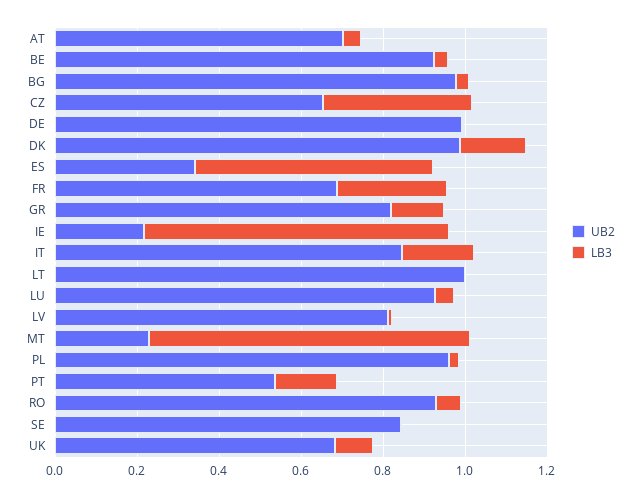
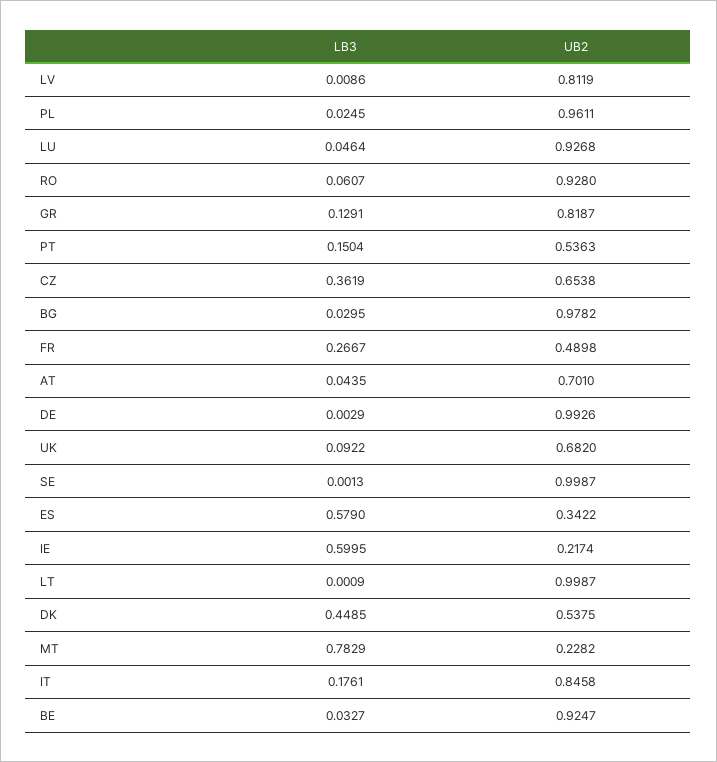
UB2, DK: 1 -> 0.5375
LB3, DK: 0.15 -> 0.4485
UB2, FR: 0.7 -> 0.4898
LB3, IE: 0.75 -> 0.5995
UB2, SE: 0.85 -> 0.9987

